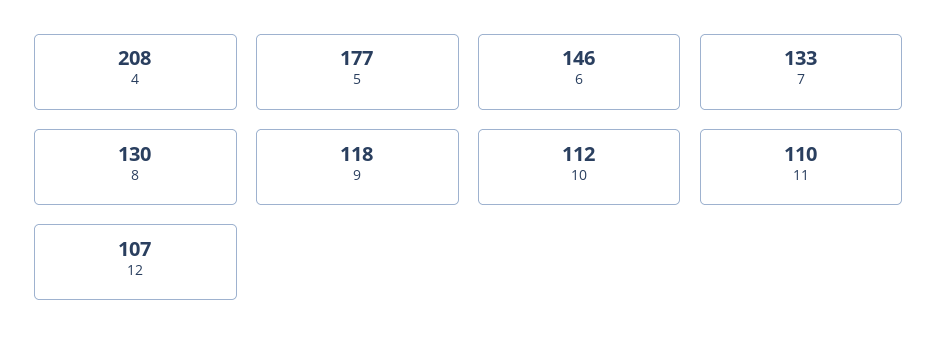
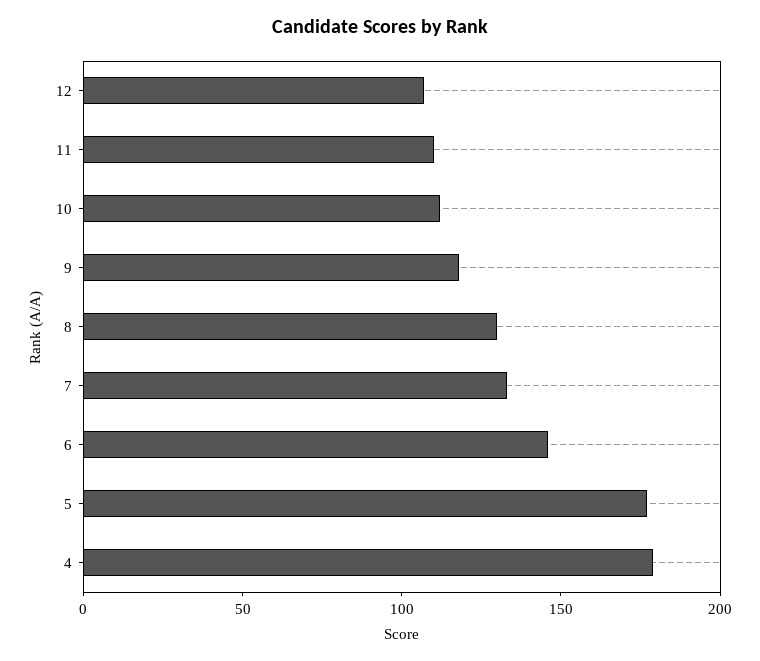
4: 208 -> 180

